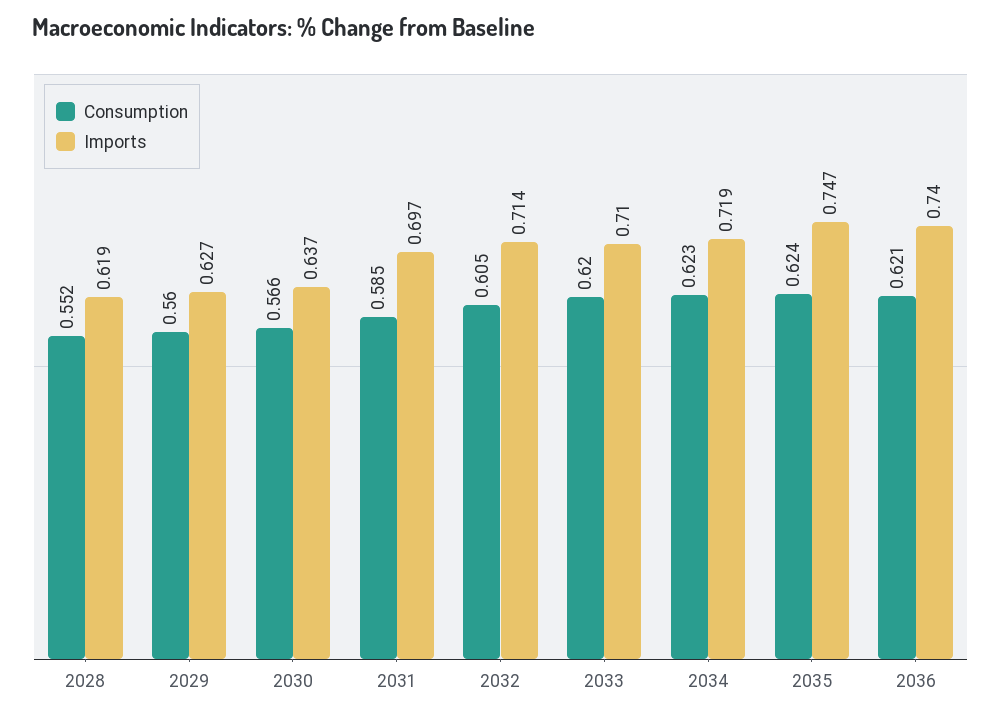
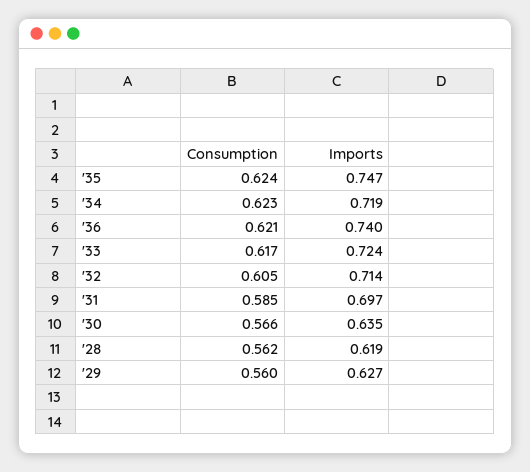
Consumption, 2028: 0.552 -> 0.562
Imports, 2030: 0.637 -> 0.635
Consumption, 2033: 0.62 -> 0.617
Imports, 2033: 0.71 -> 0.724

